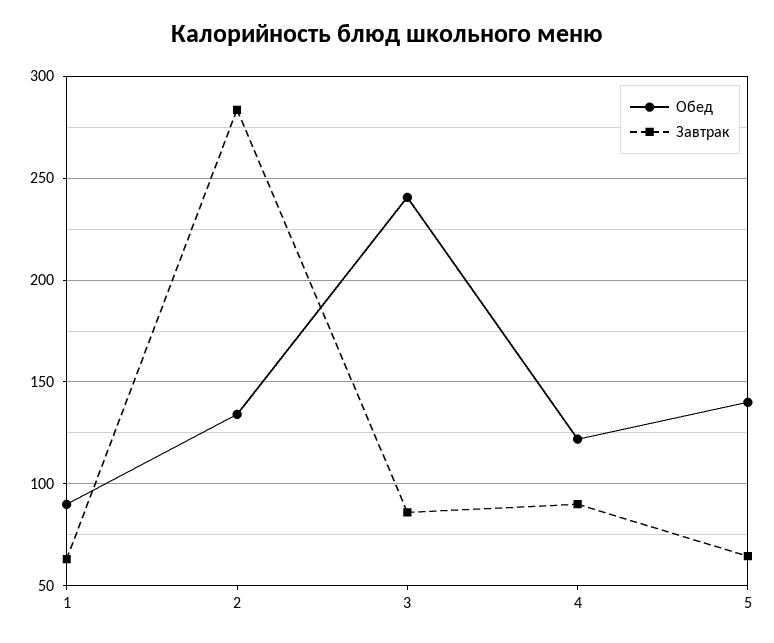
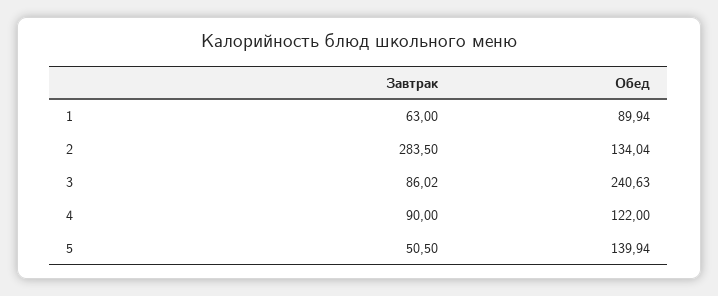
Завтрак, 5: 65 -> 50.5

